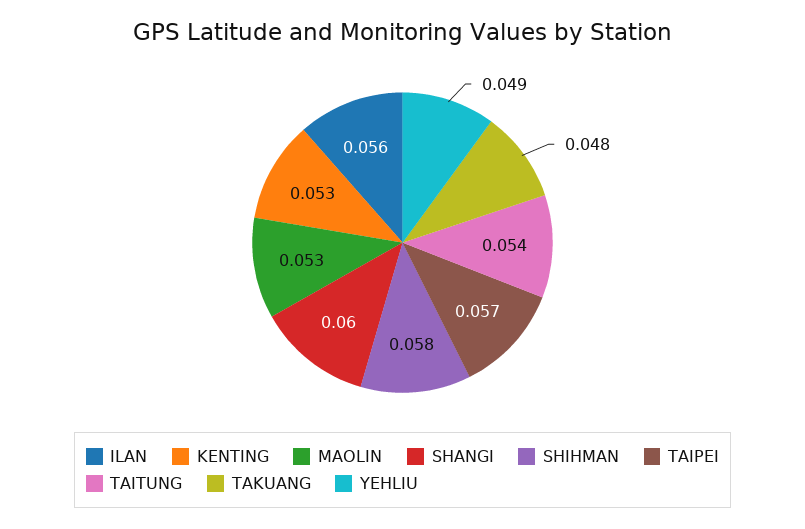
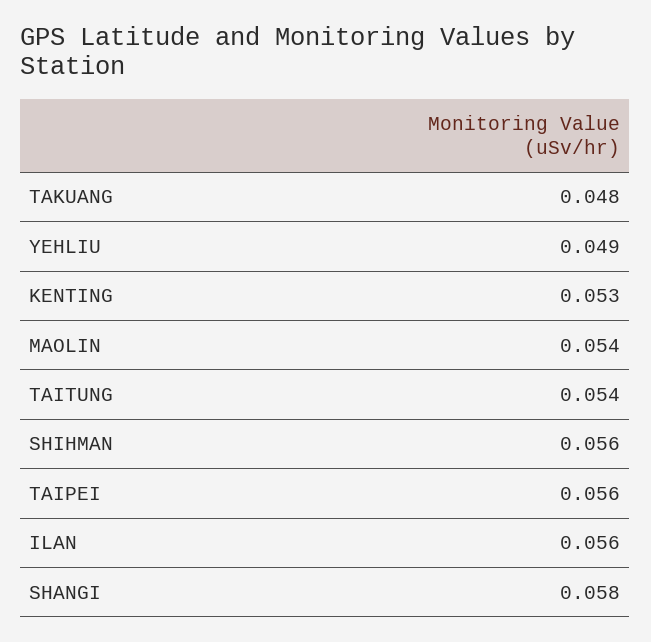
MAOLIN: 0.053 -> 0.054
SHANGI: 0.06 -> 0.058
SHIHMAN: 0.058 -> 0.056
TAIPEI: 0.057 -> 0.056

